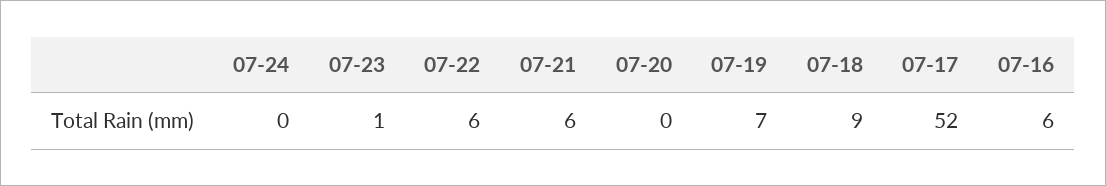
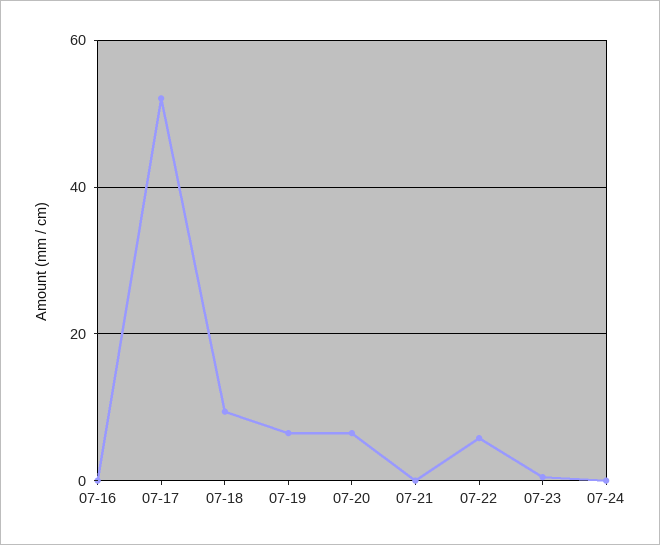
07-21: 6 -> 0
07-20: 0 -> 6
07-16: 6 -> 0

